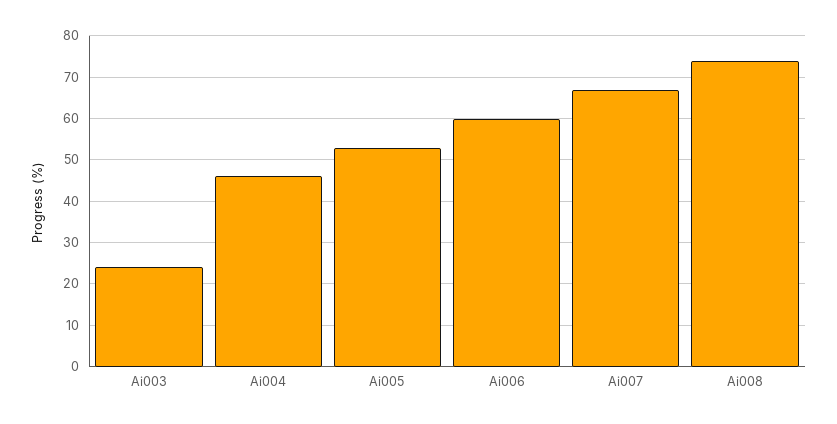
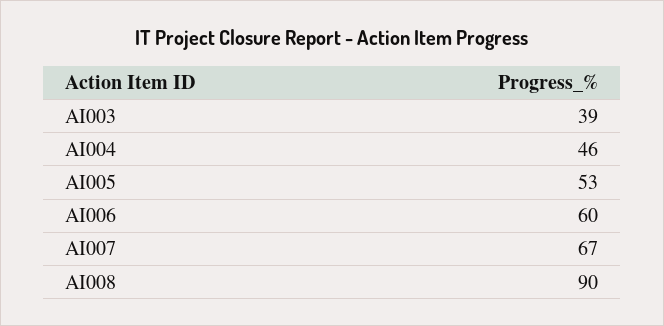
Ai003: 25 -> 39
Ai008: 75 -> 90

